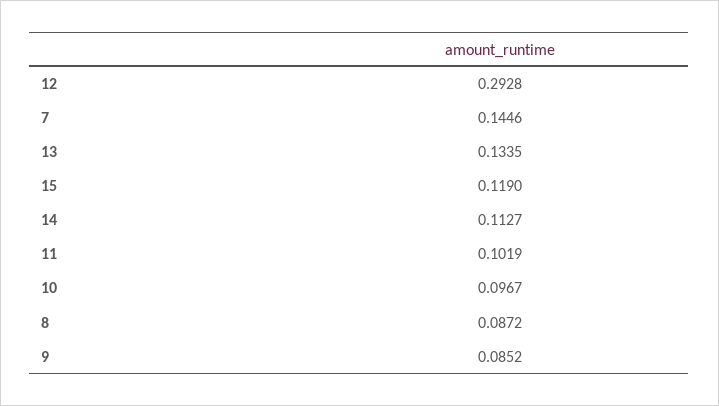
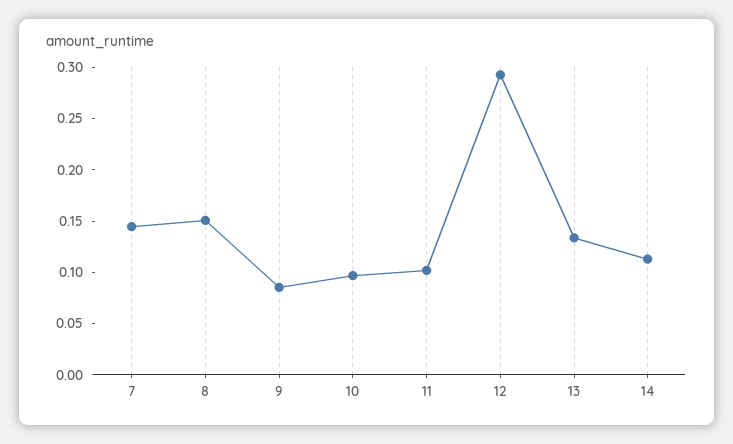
15: 0.119 -> none
8: 0.0872 -> 0.15

